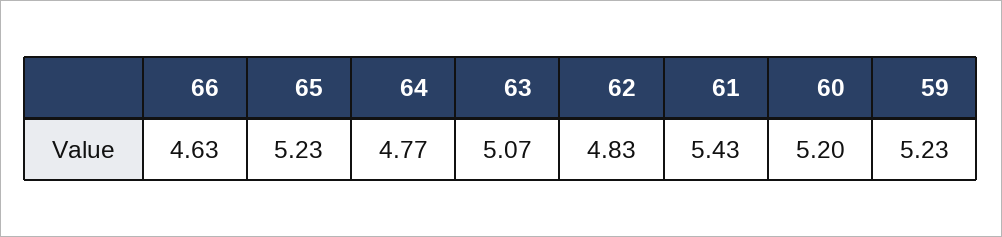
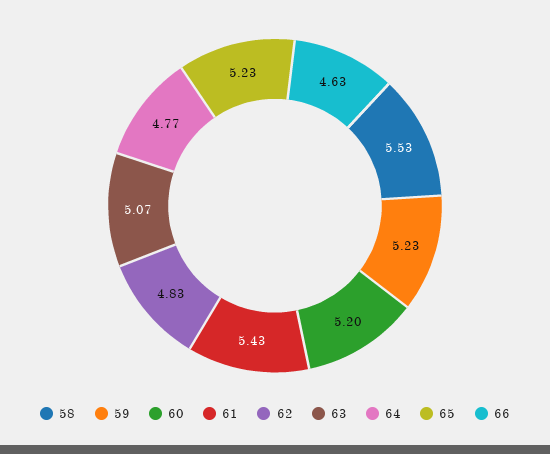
58: none -> 5.53

